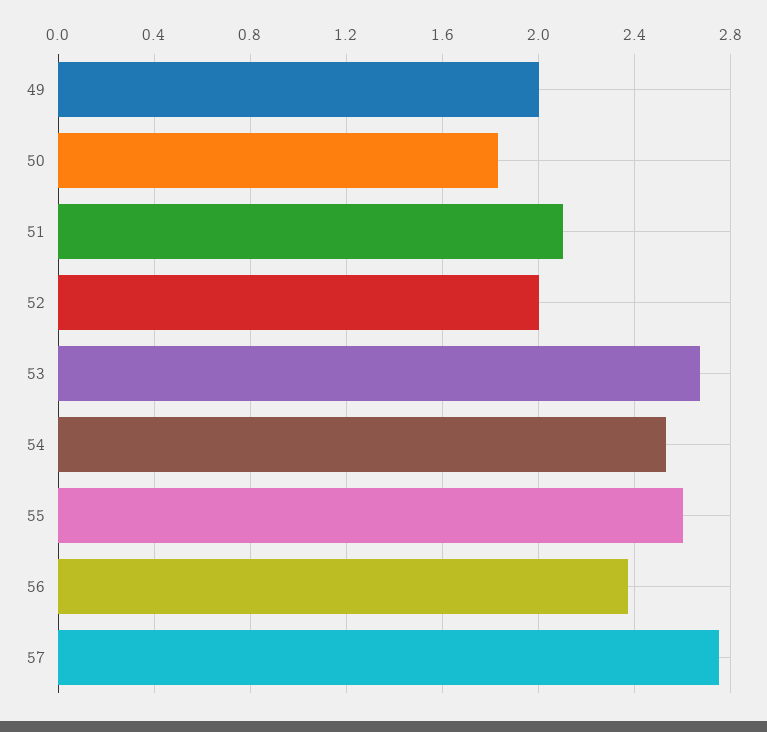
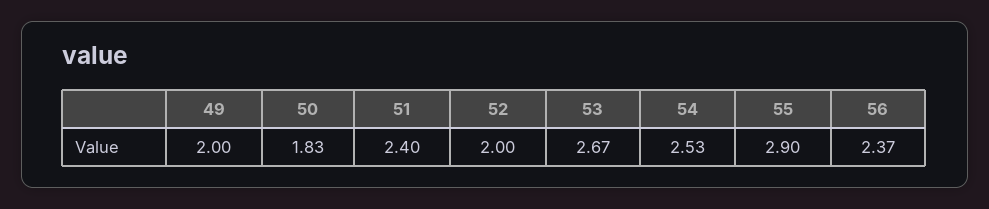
51: 2.1 -> 2.4
55: 2.6 -> 2.9
57: 2.75 -> none

